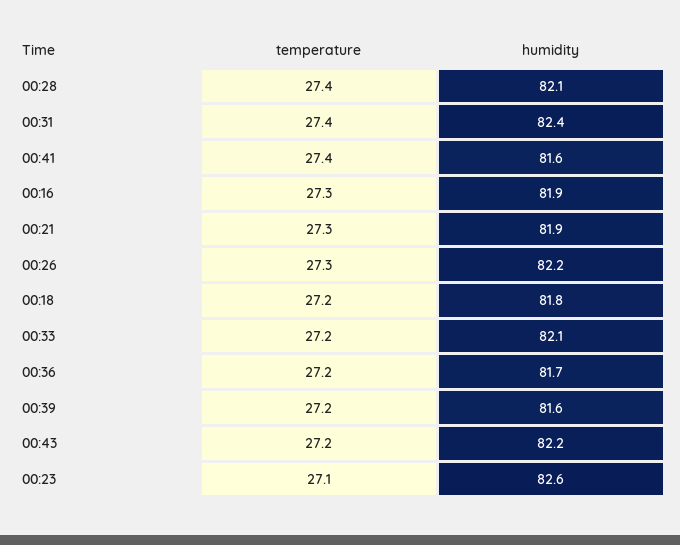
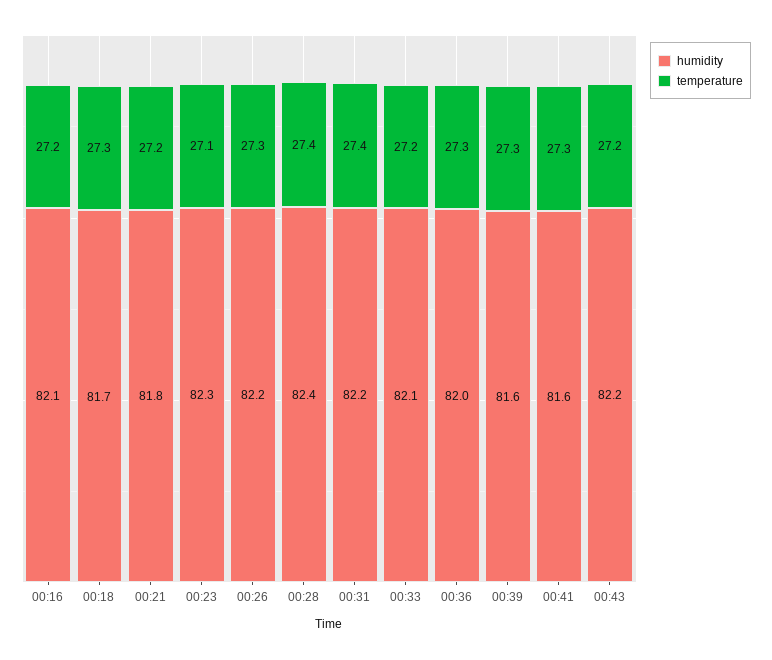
humidity, 00:28: 82.1 -> 82.4
humidity, 00:31: 82.4 -> 82.2
temperature, 00:41: 27.4 -> 27.3
temperature, 00:16: 27.3 -> 27.2
humidity, 00:16: 81.9 -> 82.1
temperature, 00:21: 27.3 -> 27.2
humidity, 00:21: 81.9 -> 81.8
temperature, 00:18: 27.2 -> 27.3
humidity, 00:18: 81.8 -> 81.7
temperature, 00:36: 27.2 -> 27.3
humidity, 00:36: 81.7 -> 82
temperature, 00:39: 27.2 -> 27.3
humidity, 00:23: 82.6 -> 82.3

